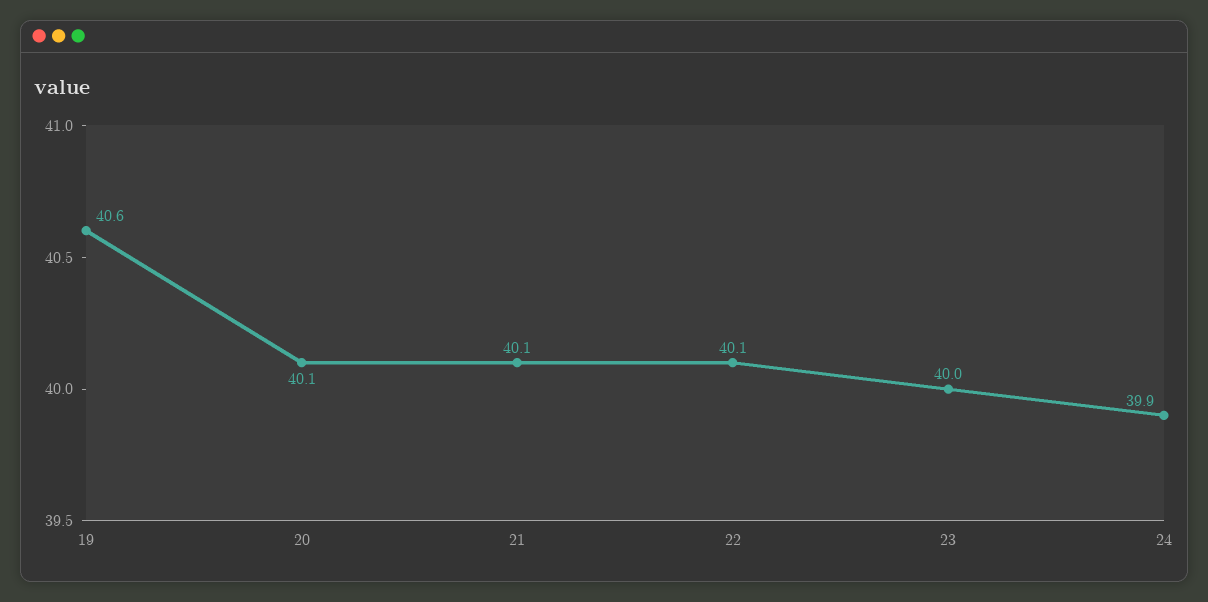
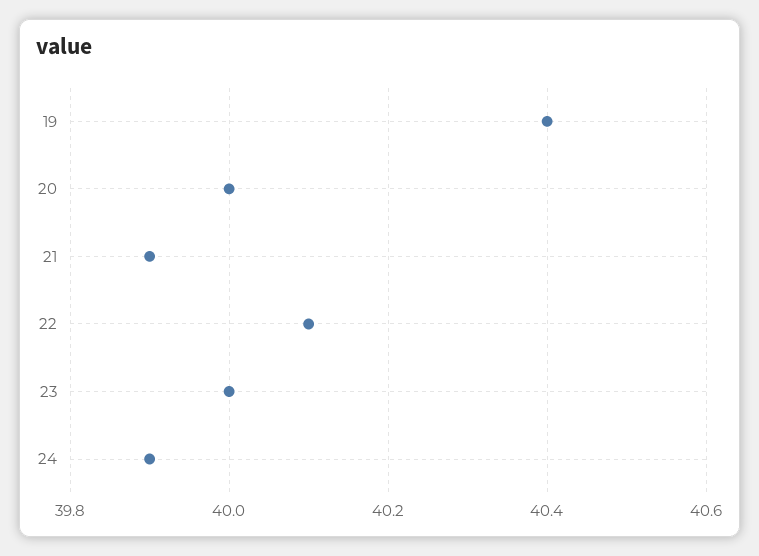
19: 40.6 -> 40.4
20: 40.1 -> 40
21: 40.1 -> 39.9

